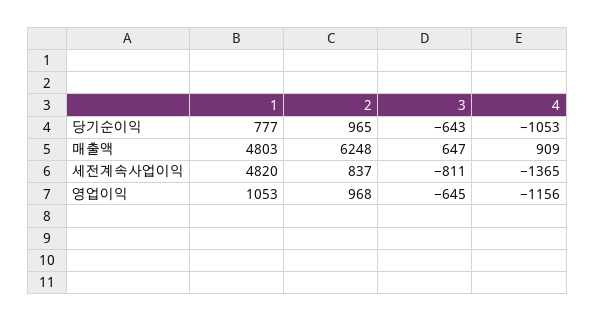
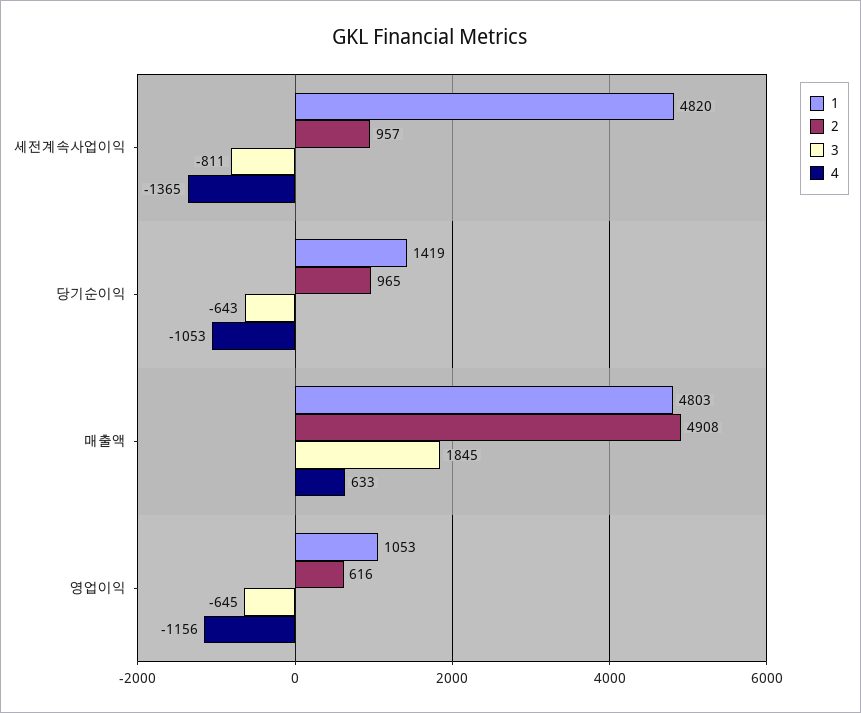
1, 당기순이익: 777 -> 1419
2, 매출액: 6248 -> 4908
3, 매출액: 647 -> 1845
4, 매출액: 909 -> 633
2, 세전계속사업이익: 837 -> 957
2, 영업이익: 968 -> 616

